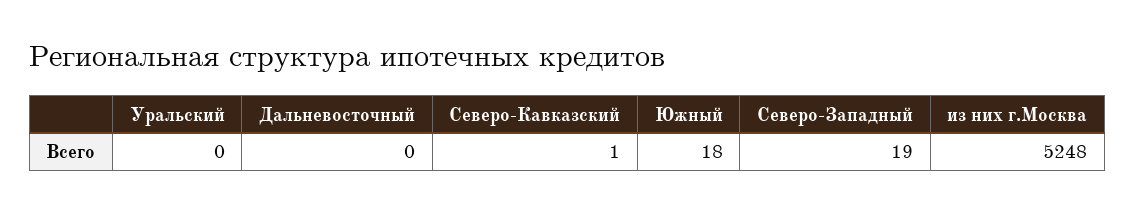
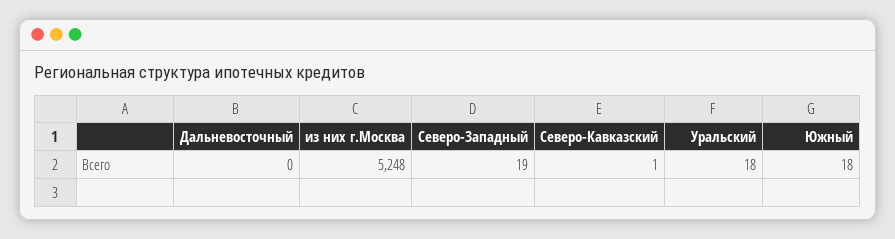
Уральский: 0 -> 18

